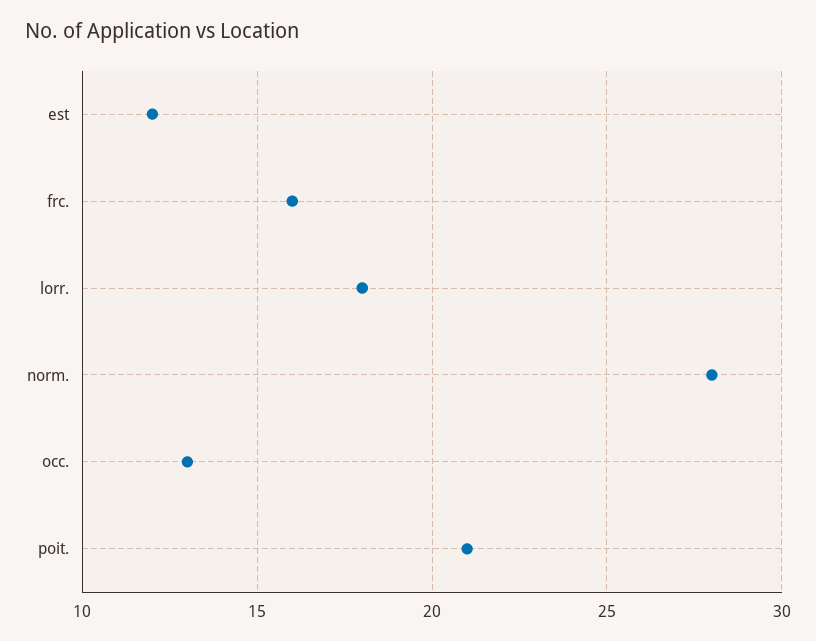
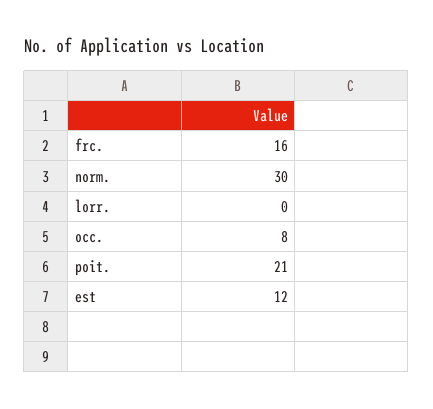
lorr.: 18 -> 0
norm.: 28 -> 30
occ.: 13 -> 8

